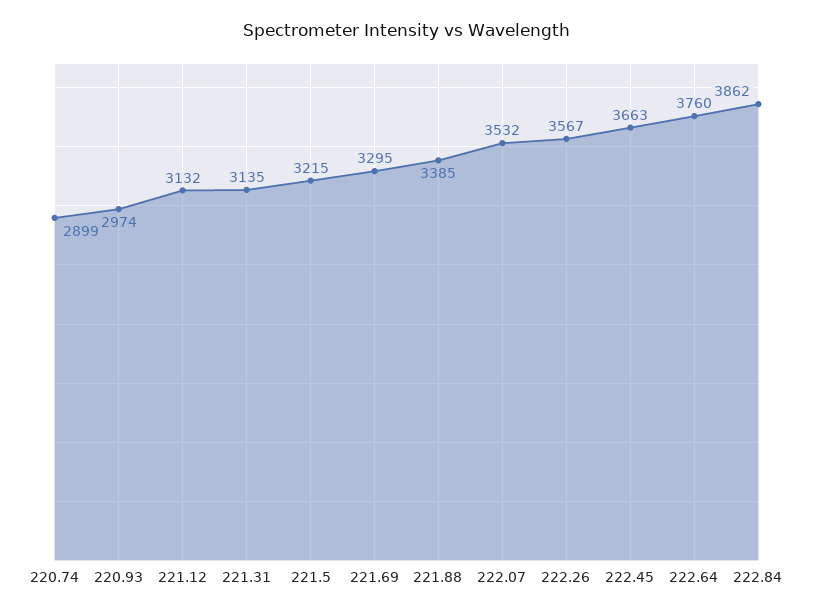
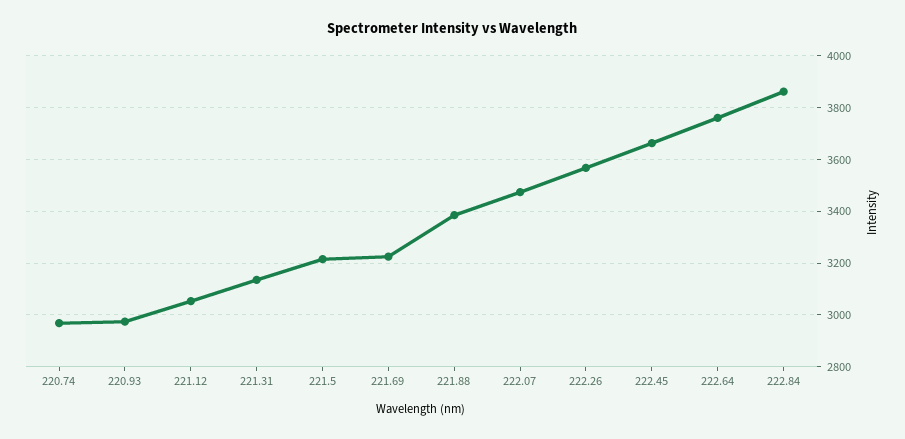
220.74: 2899 -> 2975
221.12: 3132 -> 3050
221.69: 3295 -> 3225
222.07: 3532 -> 3475

